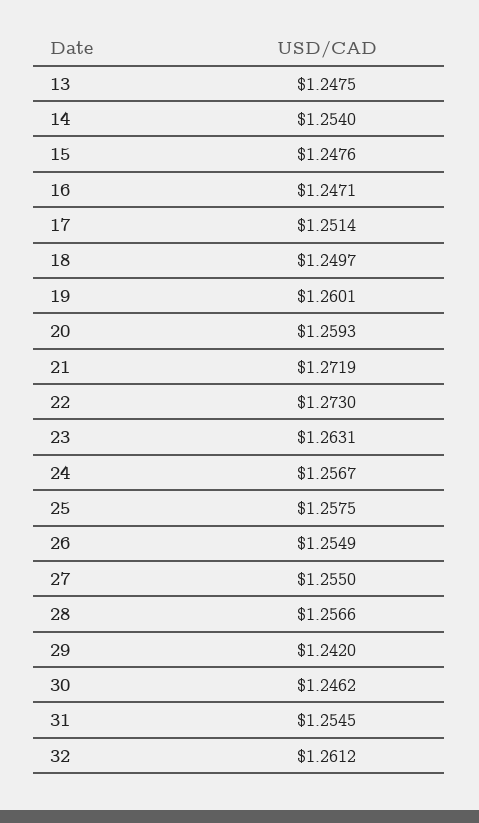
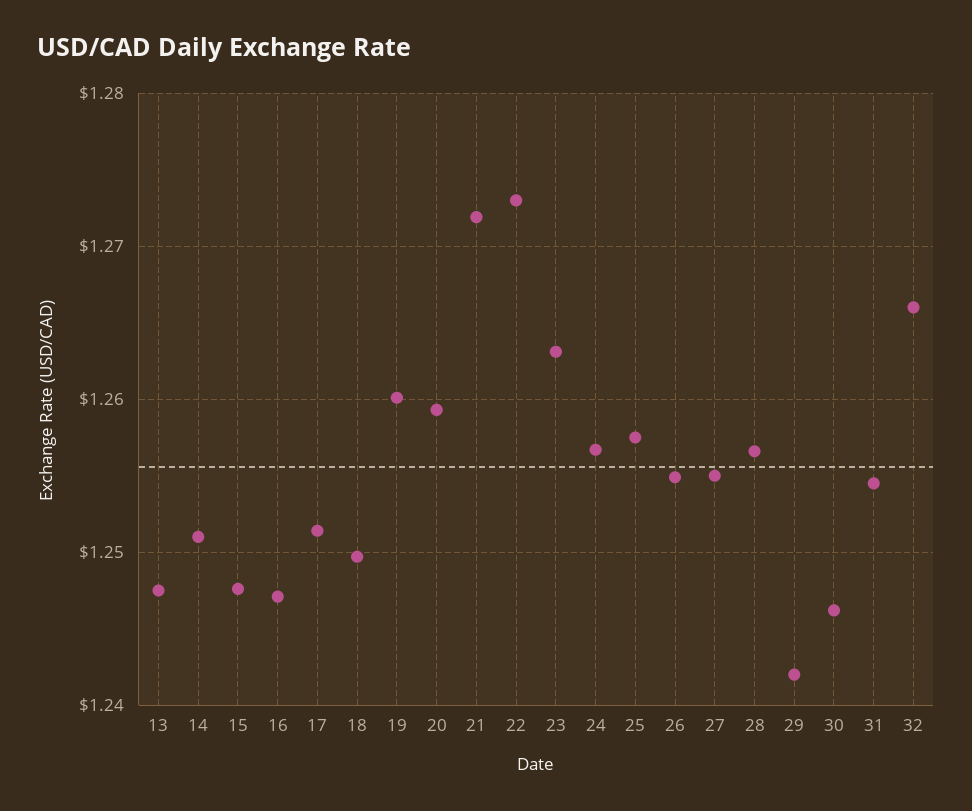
14: 1.254 -> 1.251
32: 1.2612 -> 1.266

